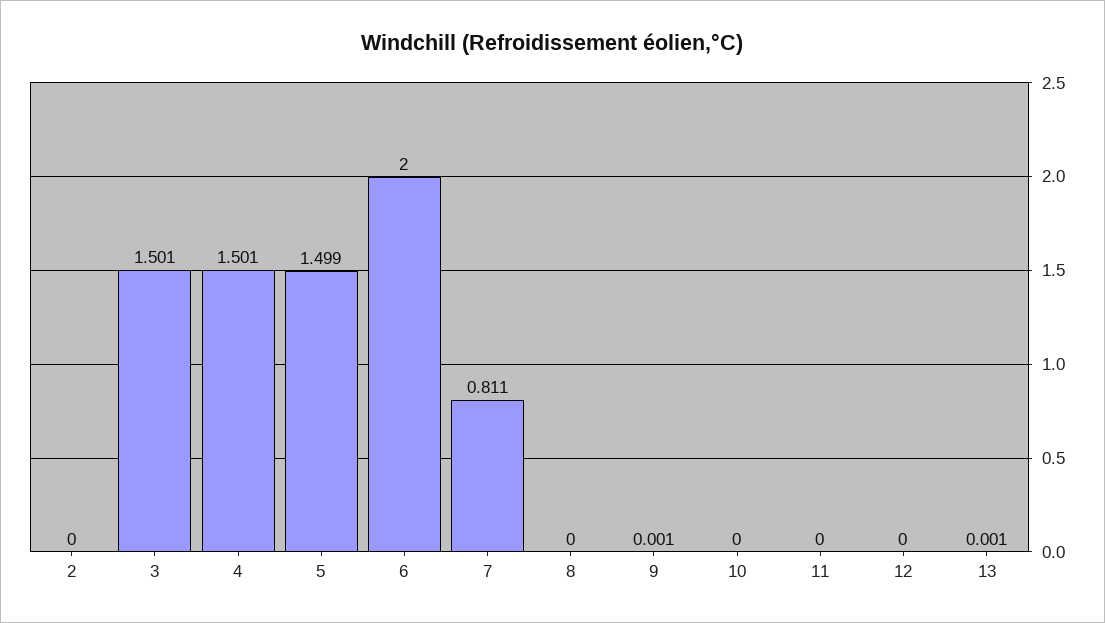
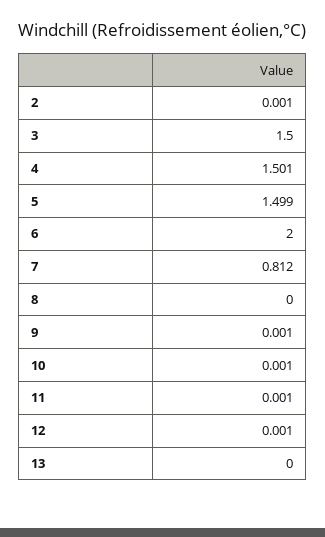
2: 0 -> 0.001
3: 1.501 -> 1.5
7: 0.811 -> 0.812
10: 0 -> 0.001
11: 0 -> 0.001
12: 0 -> 0.001
13: 0.001 -> 0

